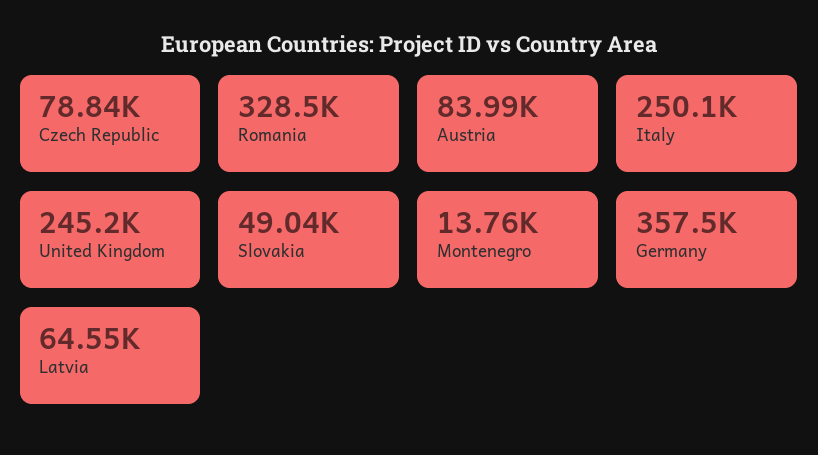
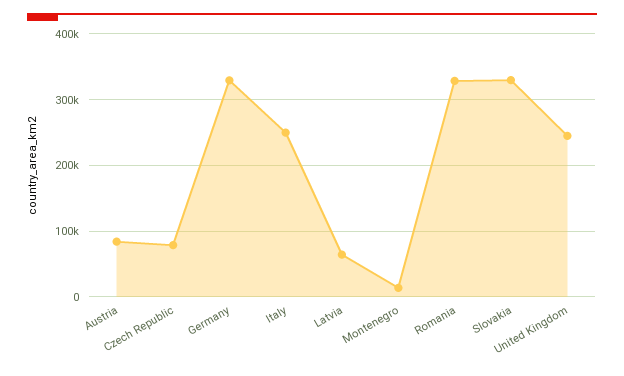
Slovakia: 49040 -> 330000
Germany: 357500 -> 330000

